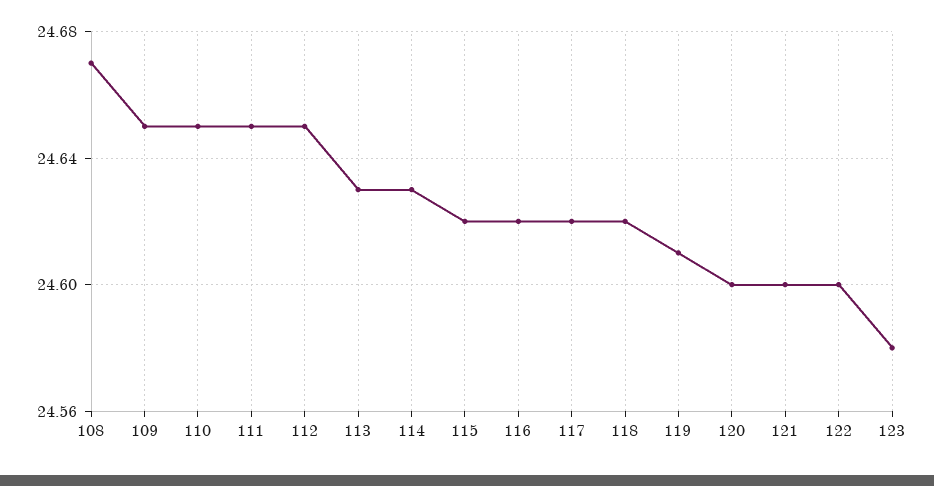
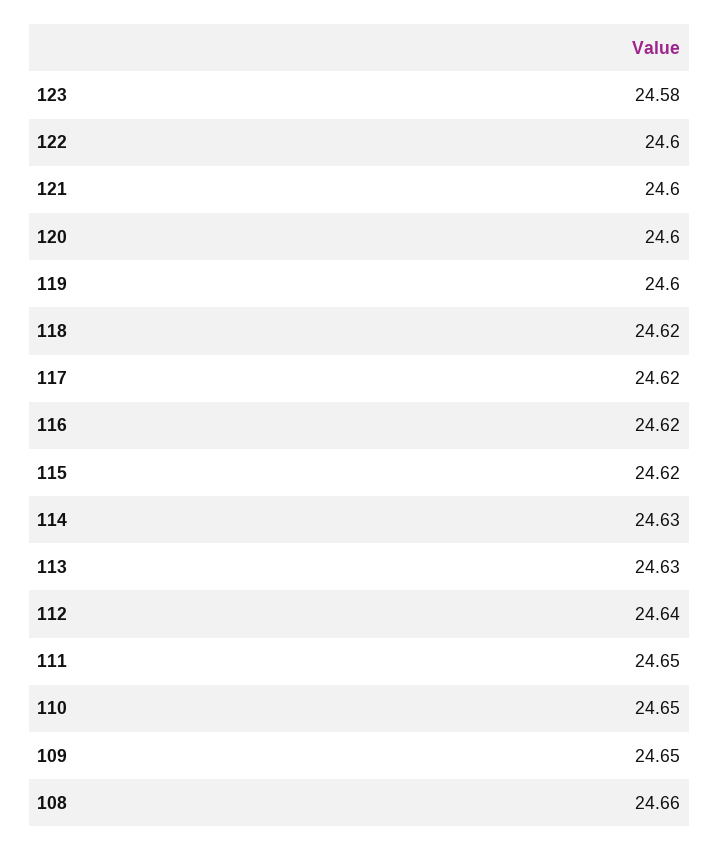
108: 24.67 -> 24.66
112: 24.65 -> 24.64
119: 24.61 -> 24.6

